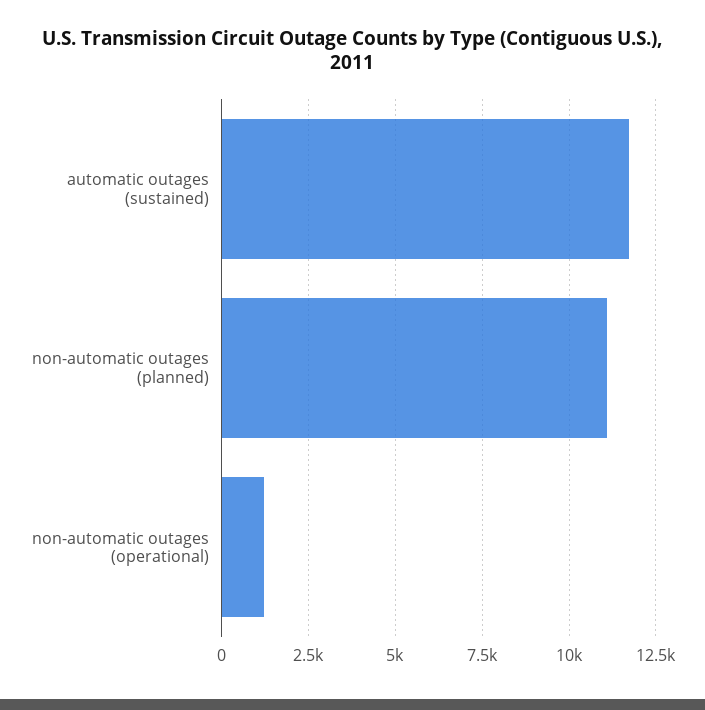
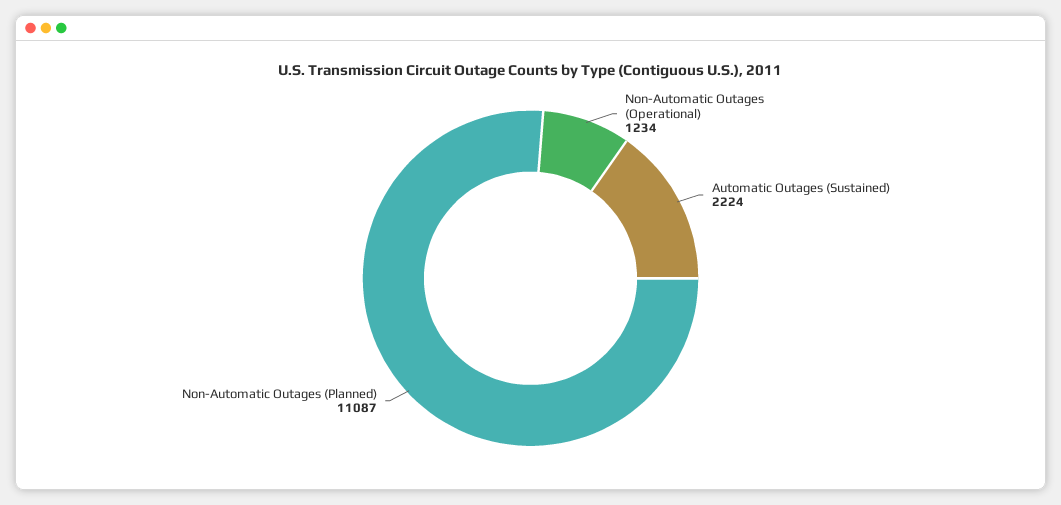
automatic outages (sustained): 11750 -> 2224

